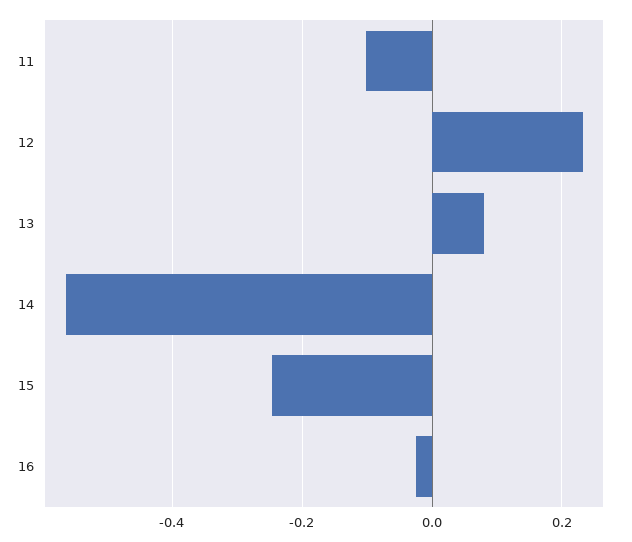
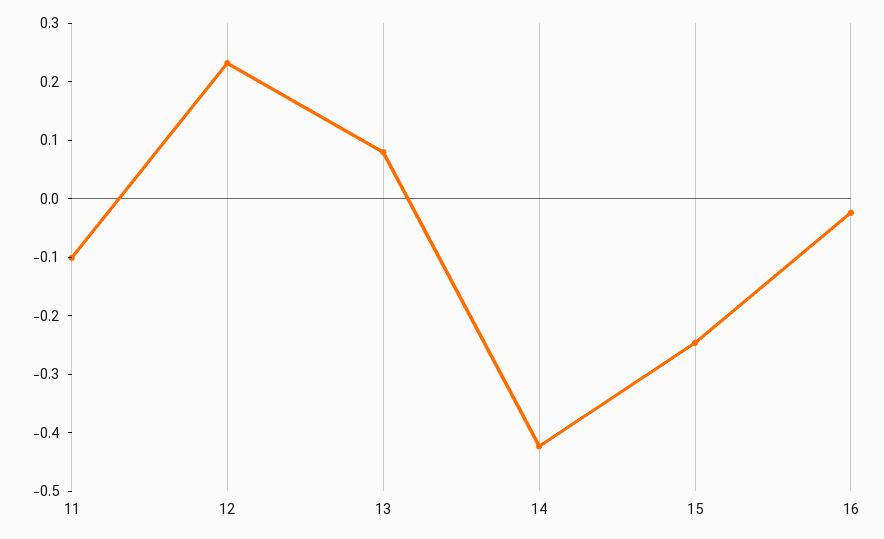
14: -0.56 -> -0.42

